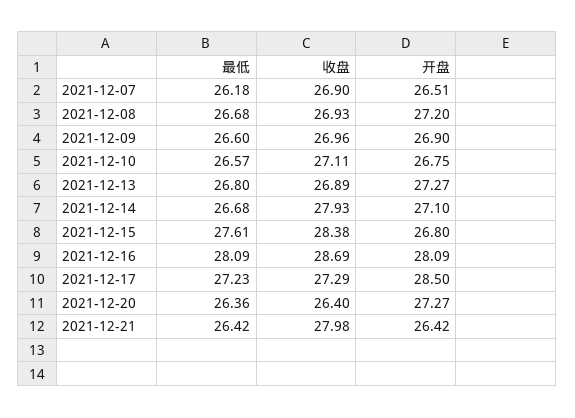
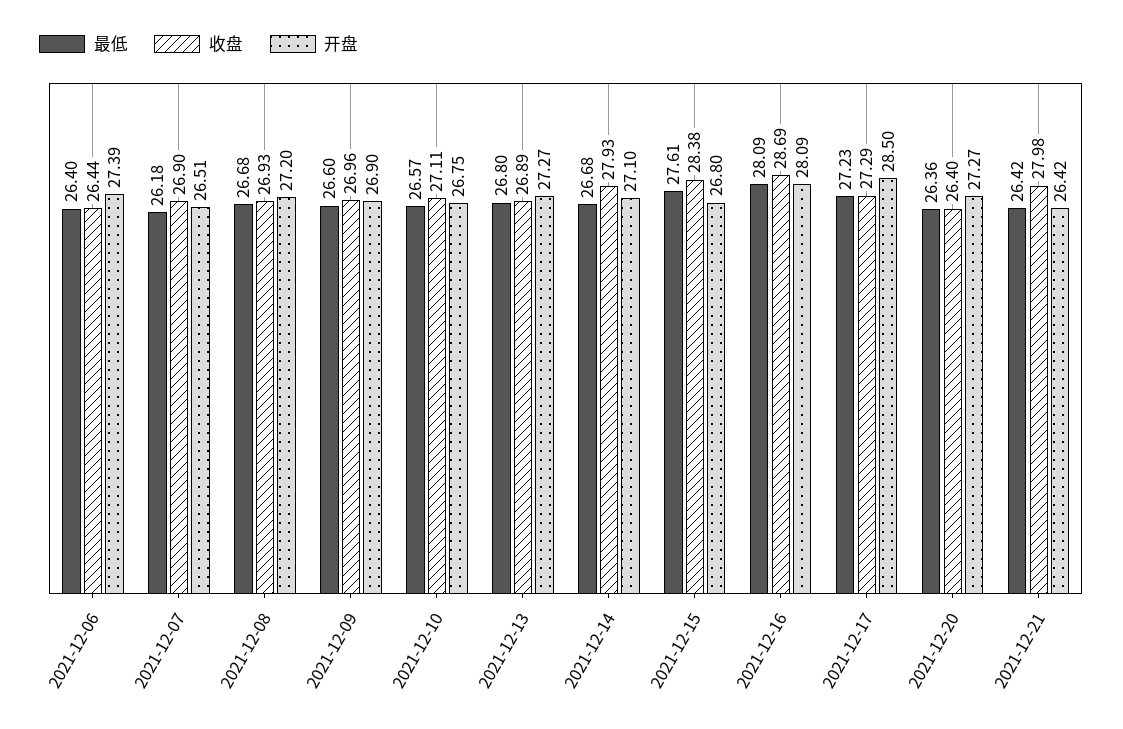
最低, 2021-12-06: none -> 26.4
收盘, 2021-12-06: none -> 26.44
开盘, 2021-12-06: none -> 27.39

